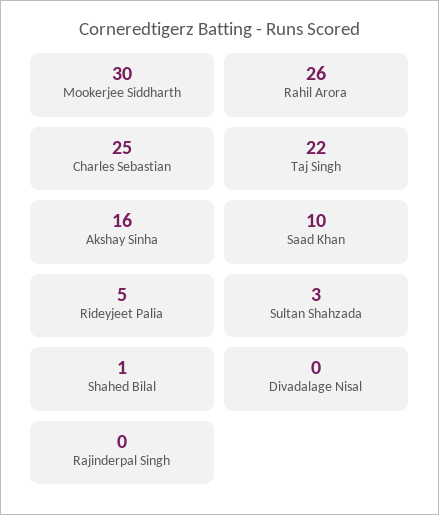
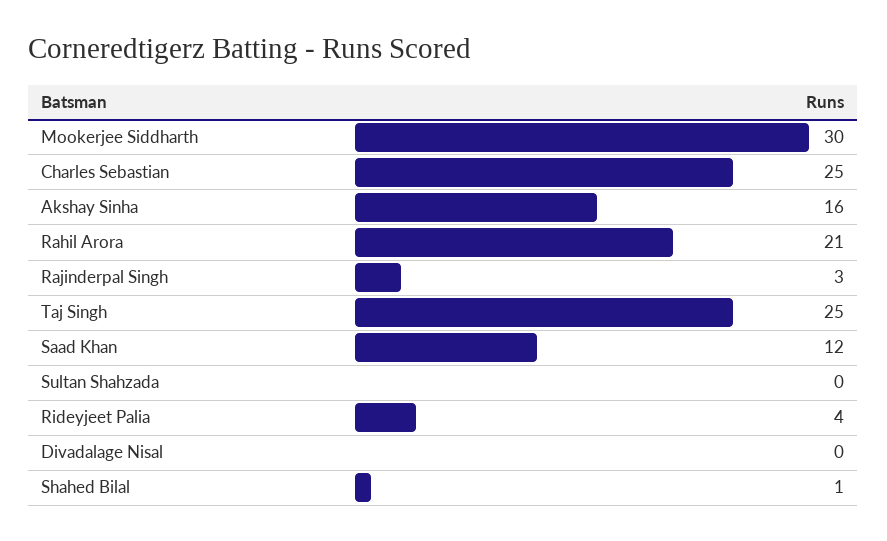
Rahil Arora: 26 -> 21
Taj Singh: 22 -> 25
Saad Khan: 10 -> 12
Rideyjeet Palia: 5 -> 4
Sultan Shahzada: 3 -> 0
Rajinderpal Singh: 0 -> 3

